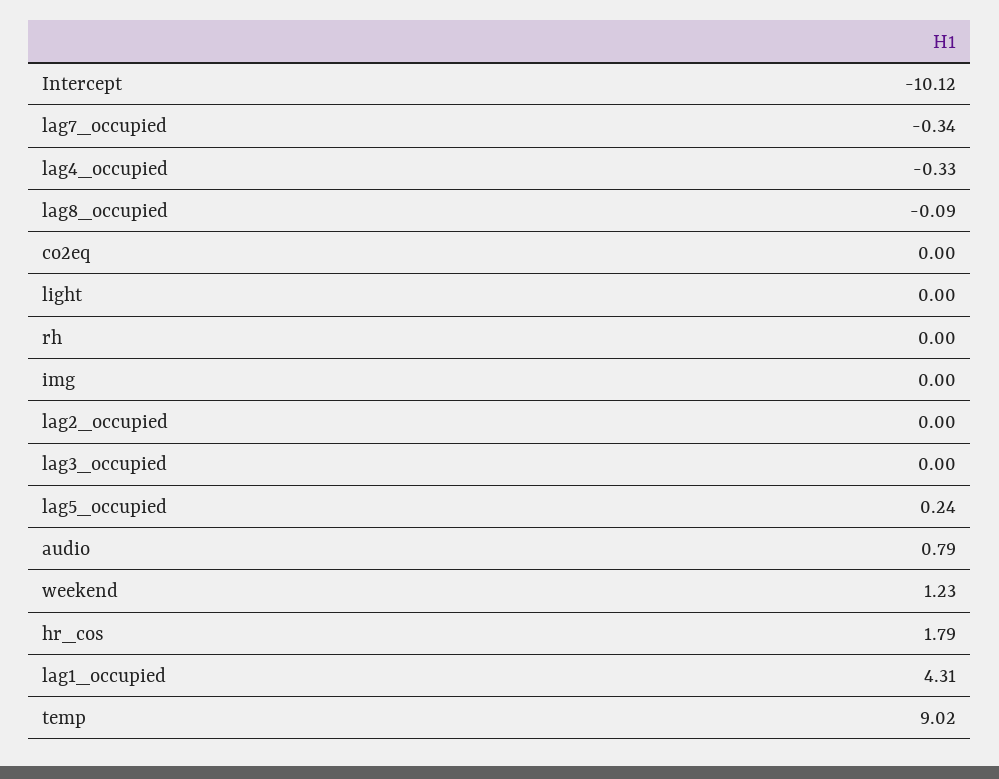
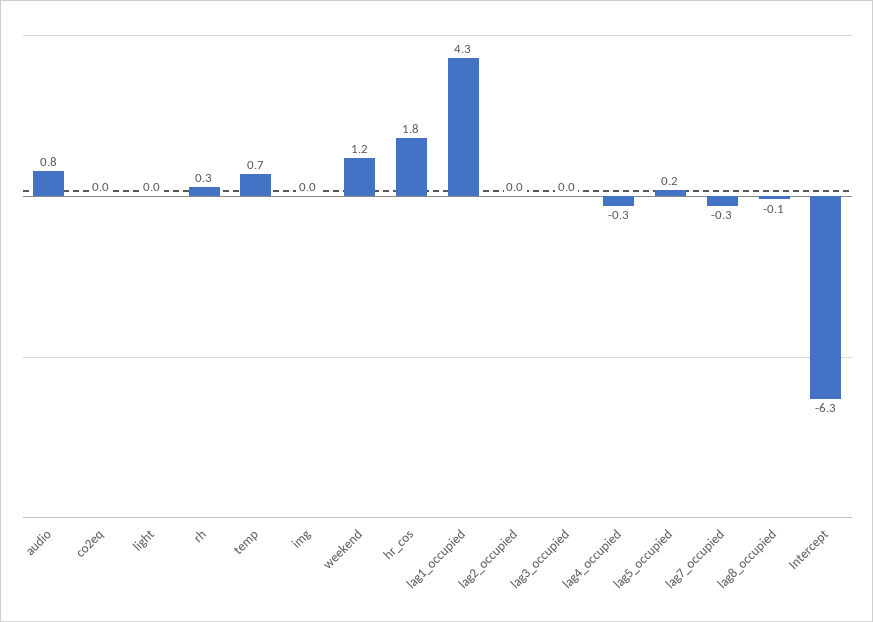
Intercept: -10.12 -> -6.3
rh: 0 -> 0.3
temp: 9.02 -> 0.7

